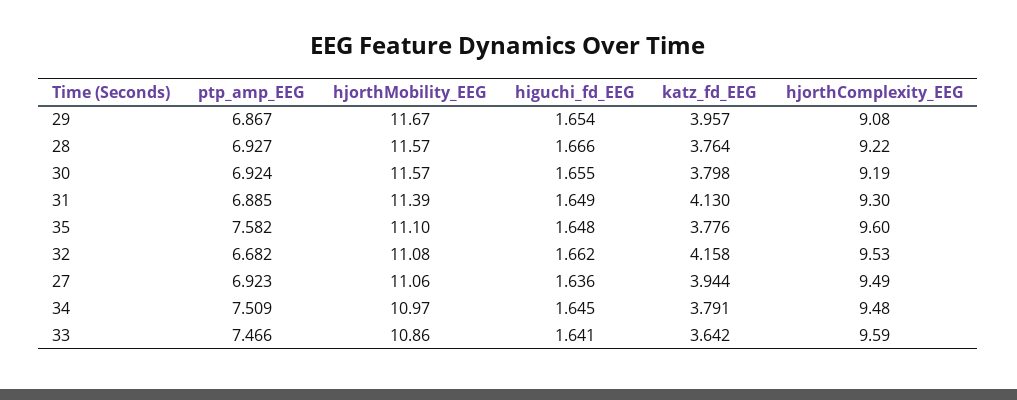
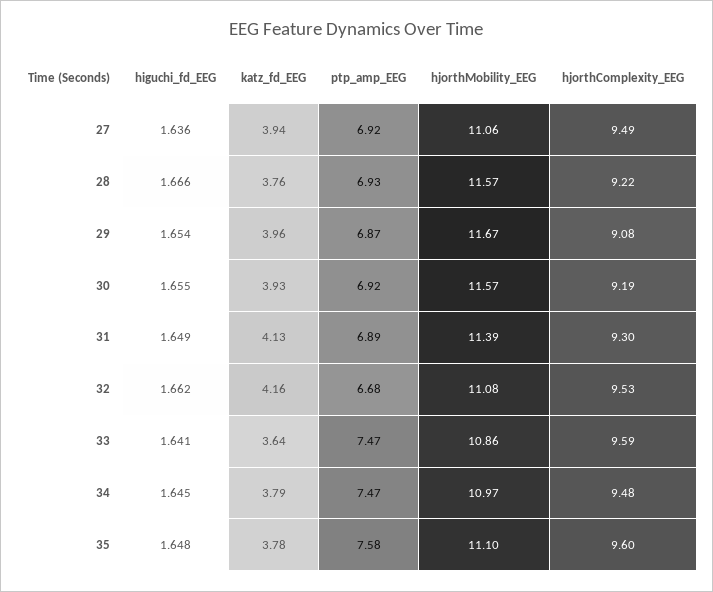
katz_fd_EEG, 30: 3.798 -> 3.93
ptp_amp_EEG, 34: 7.509 -> 7.47

